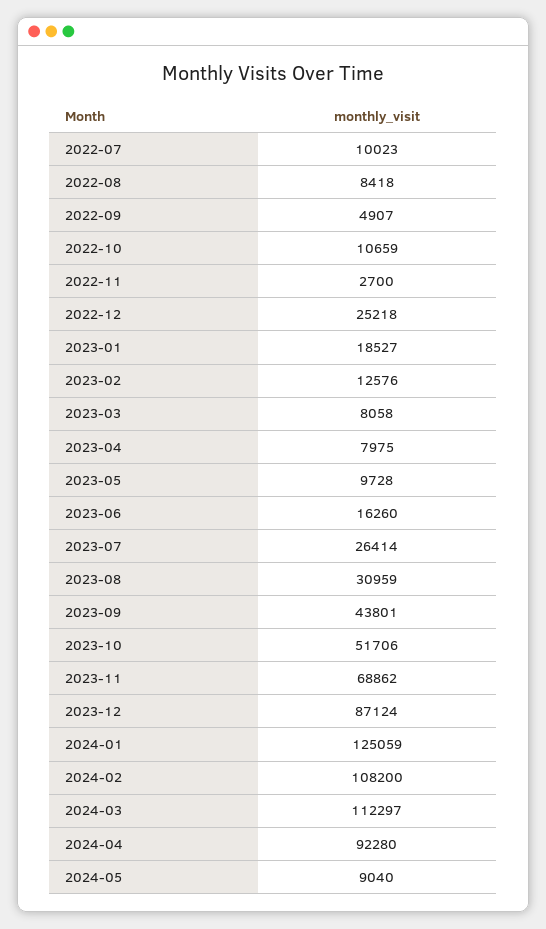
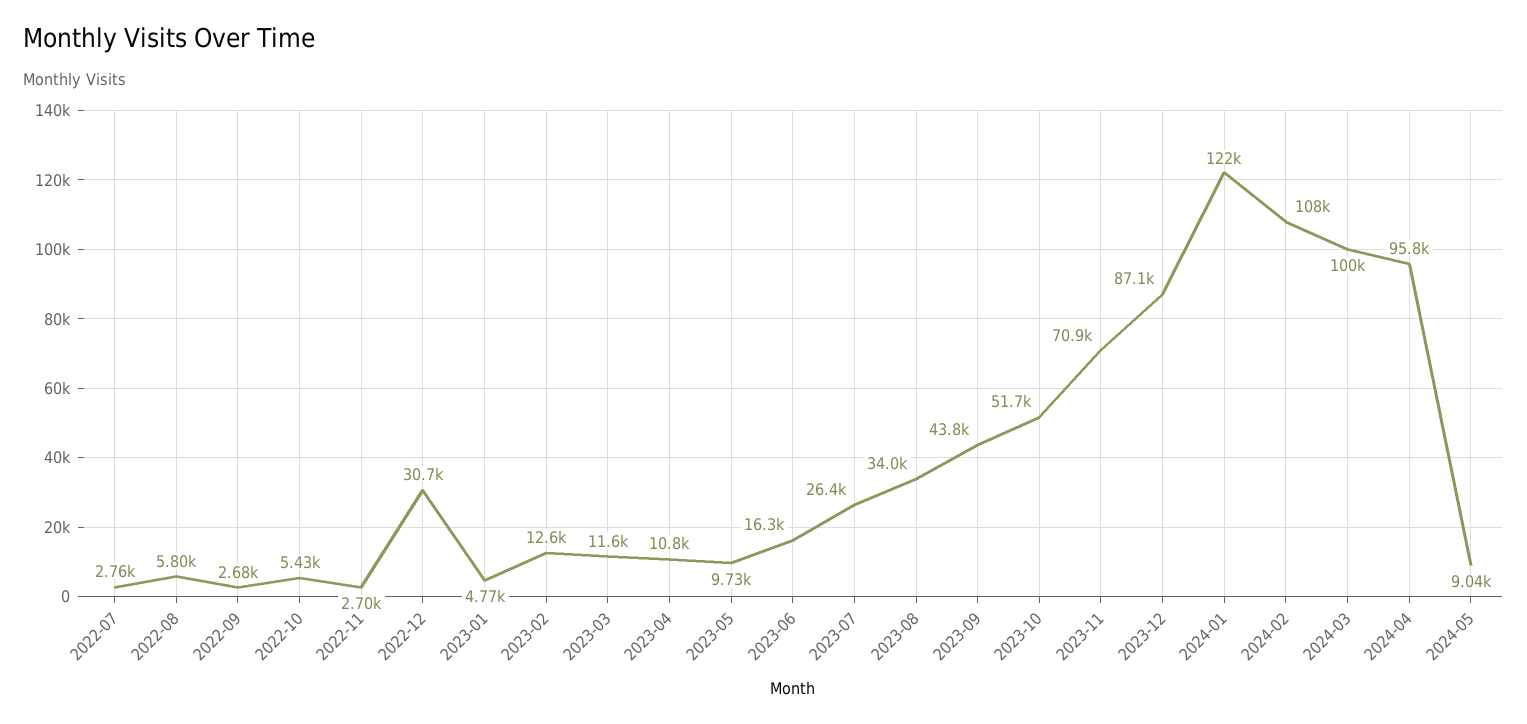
2022-07: 10023 -> 2760
2022-08: 8418 -> 5800
2022-09: 4907 -> 2680
2022-10: 10659 -> 5430
2022-12: 25218 -> 30700
2023-01: 18527 -> 4770
2023-03: 8058 -> 11600
2023-04: 7975 -> 10800
2023-08: 30959 -> 34000
2023-11: 68862 -> 70900
2024-01: 125059 -> 122000
2024-03: 112297 -> 100000
2024-04: 92280 -> 95800

